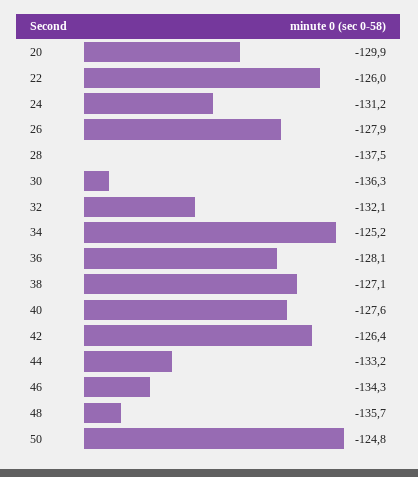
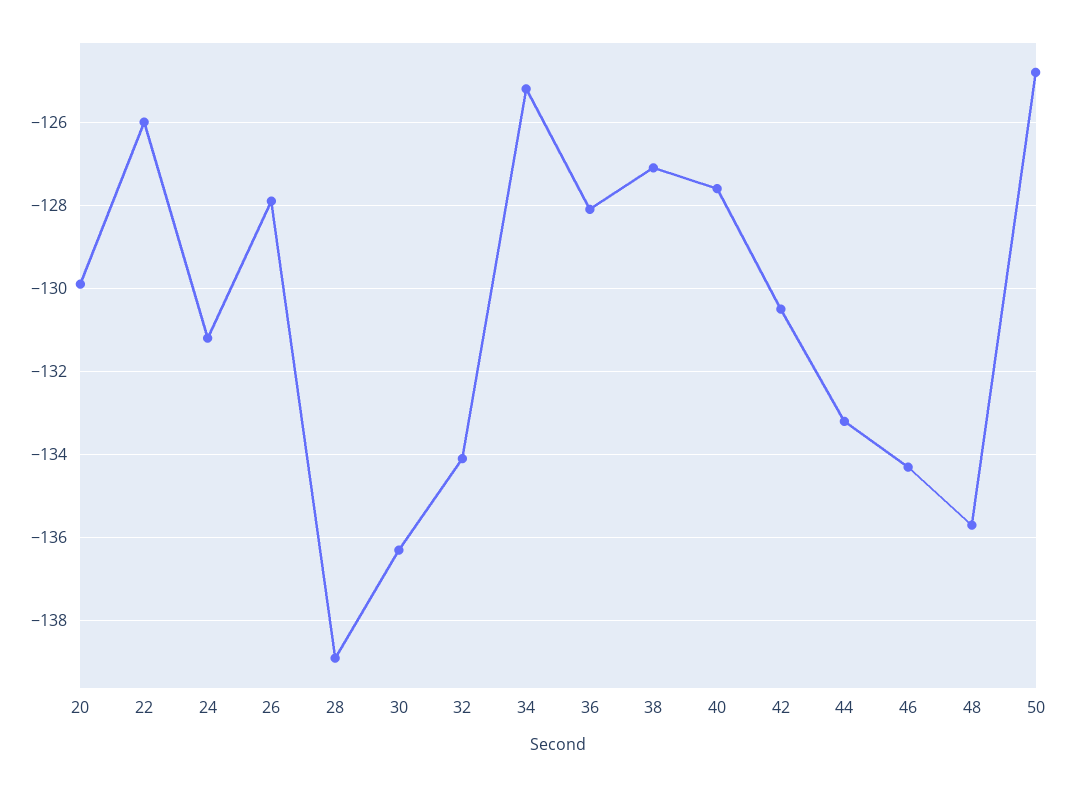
28: -137.5 -> -139
32: -132.1 -> -134
42: -126.4 -> -130.5

